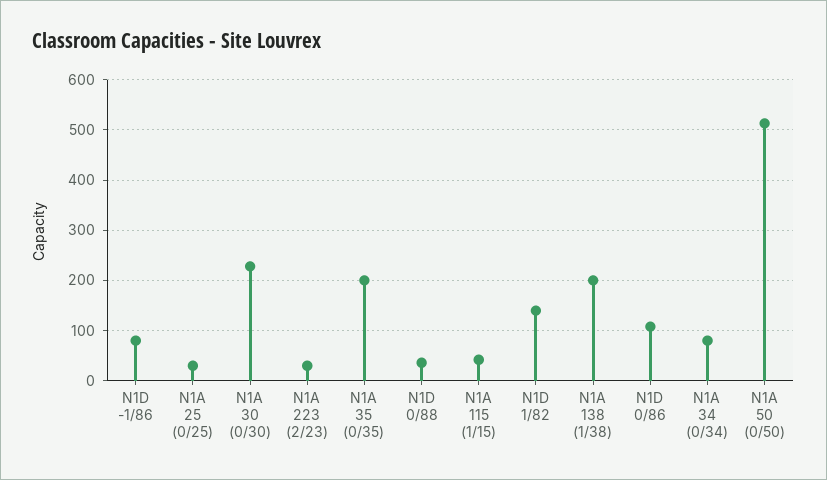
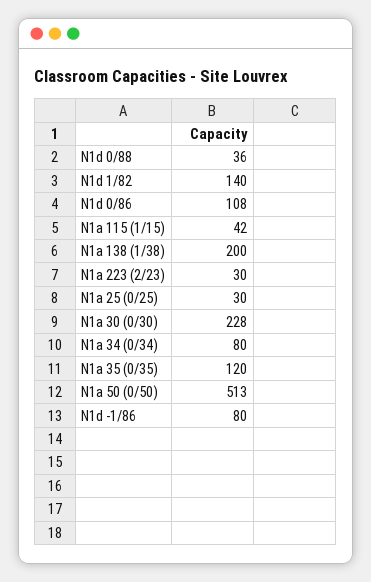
N1A 35 (0/35): 200 -> 120

